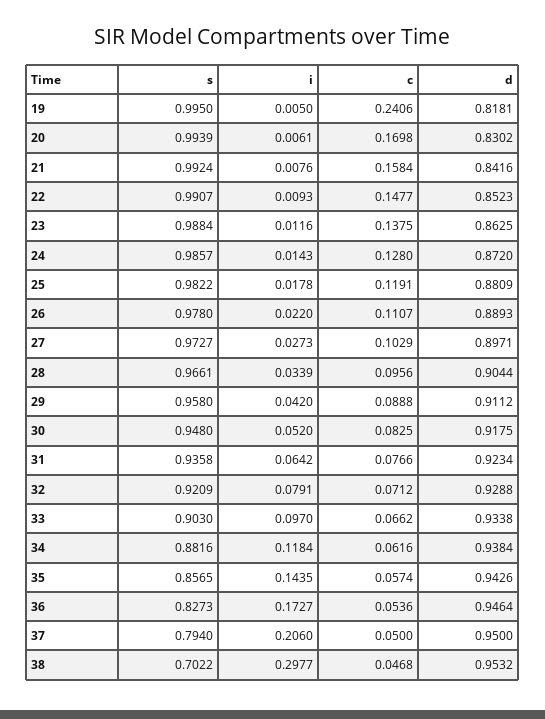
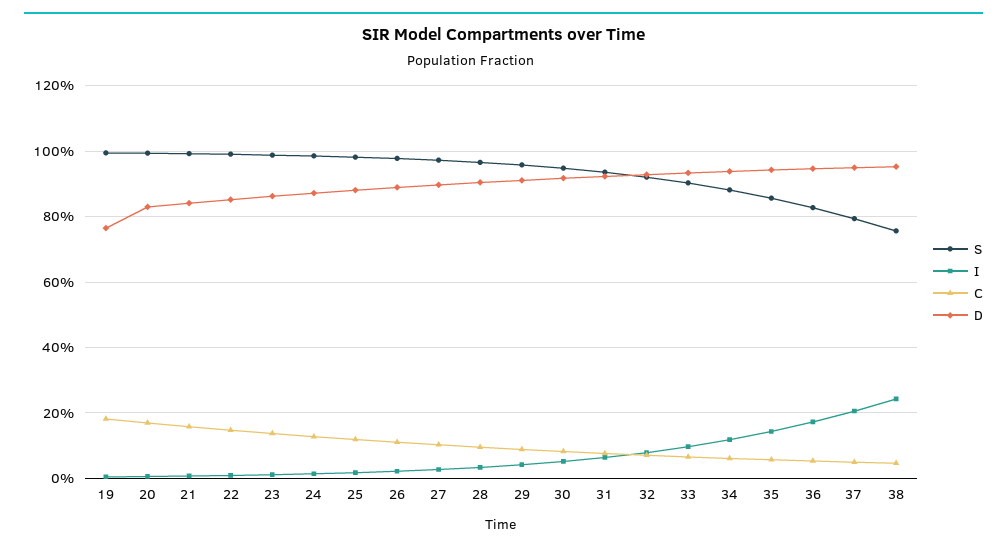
c, 19: 0.2406 -> 0.18
d, 19: 0.8181 -> 0.76
s, 38: 0.7022 -> 0.76
i, 38: 0.2977 -> 0.24

